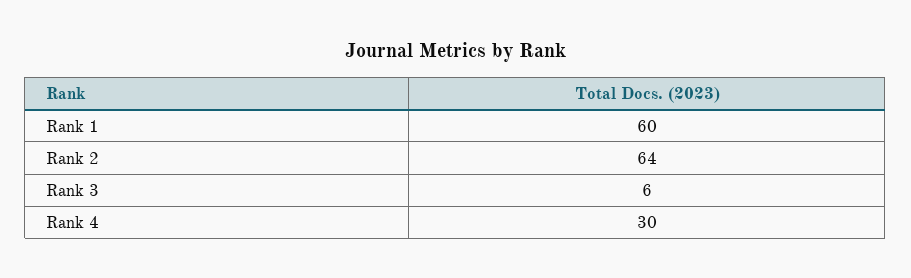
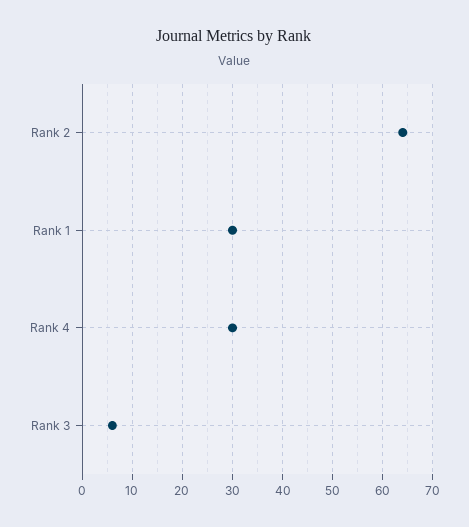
Rank 1: 60 -> 30

